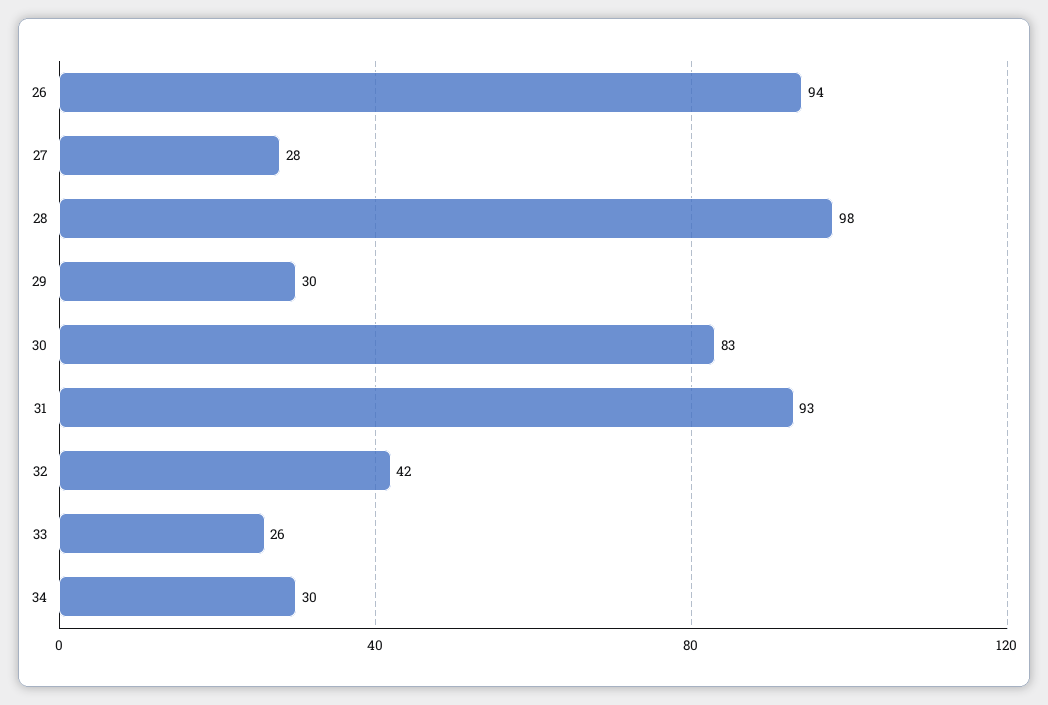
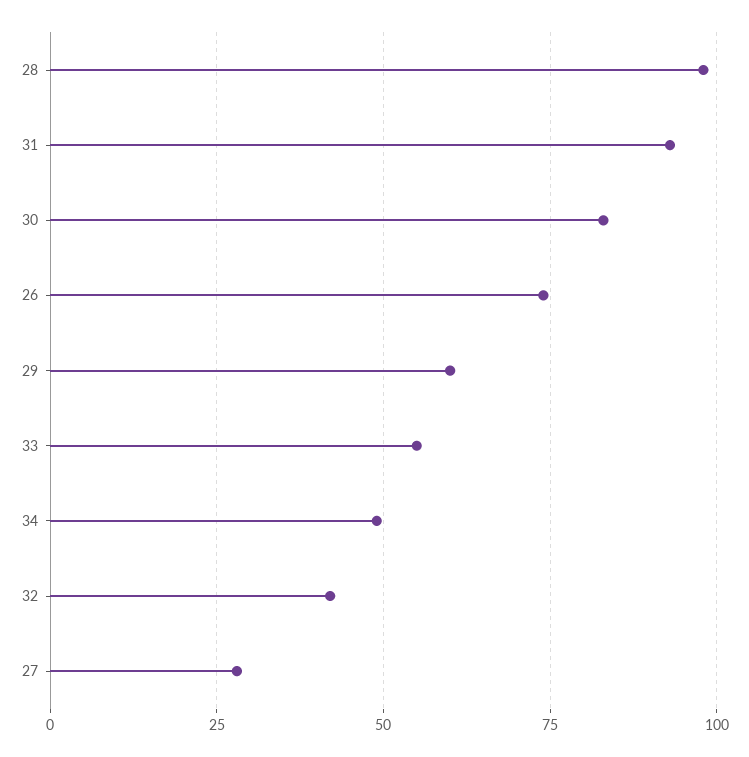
26: 94 -> 75
29: 30 -> 60
33: 26 -> 55
34: 30 -> 50

